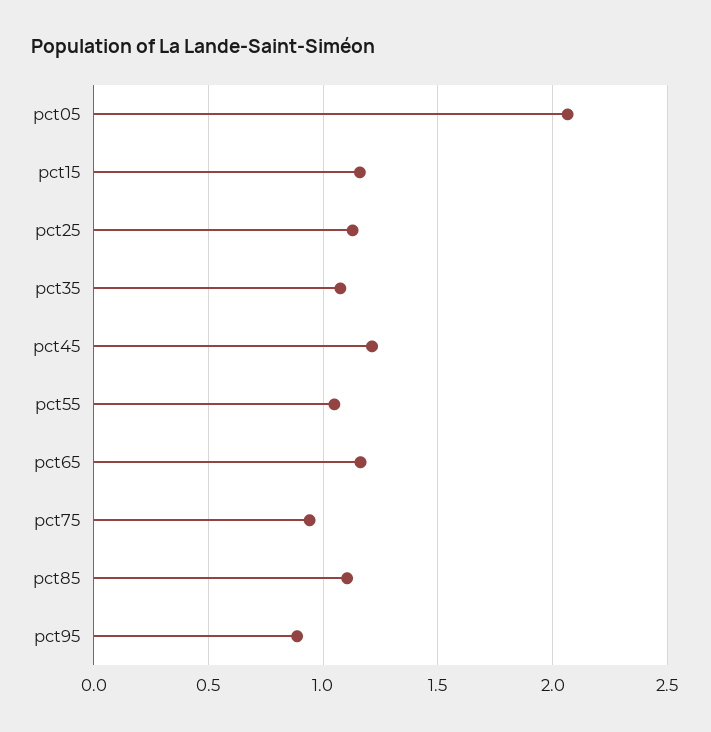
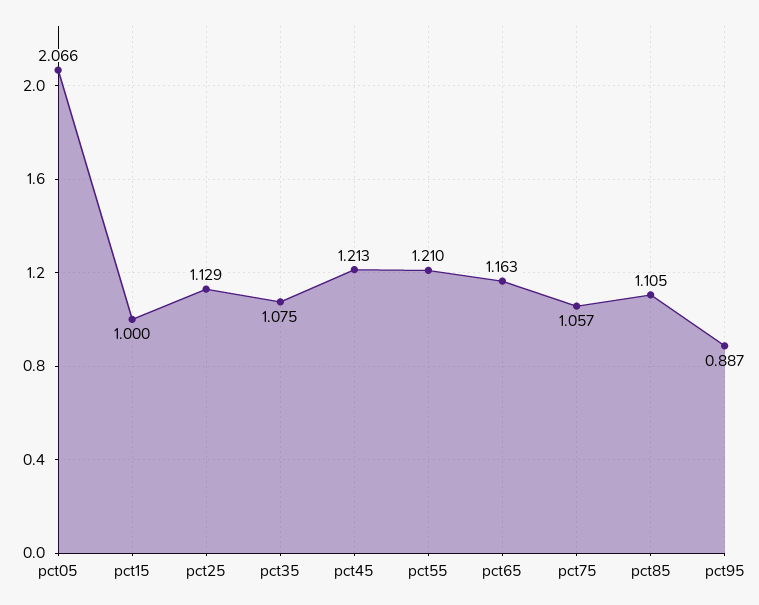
pct15: 1.15 -> 1
pct55: 1.05 -> 1.21
pct75: 0.95 -> 1.057

